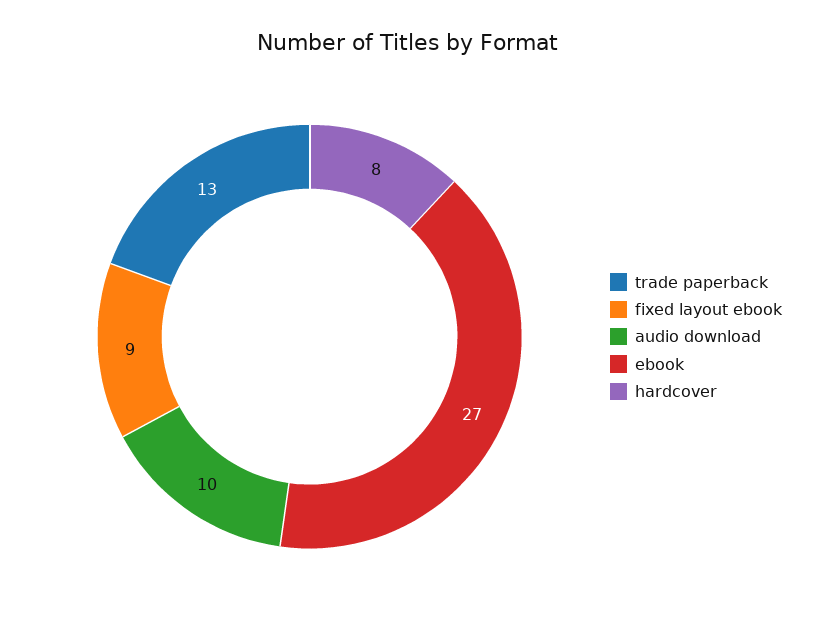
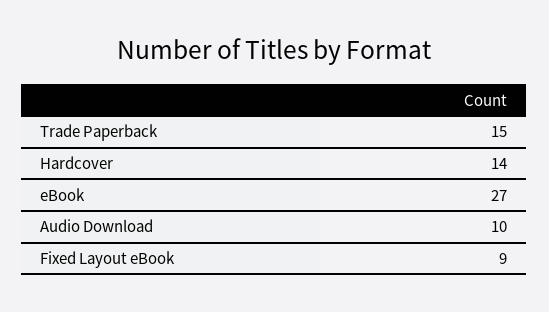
trade paperback: 13 -> 15
hardcover: 8 -> 14

